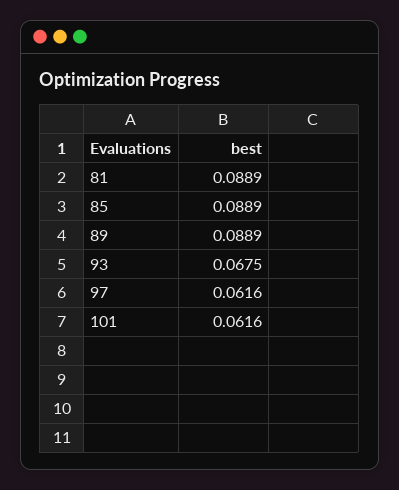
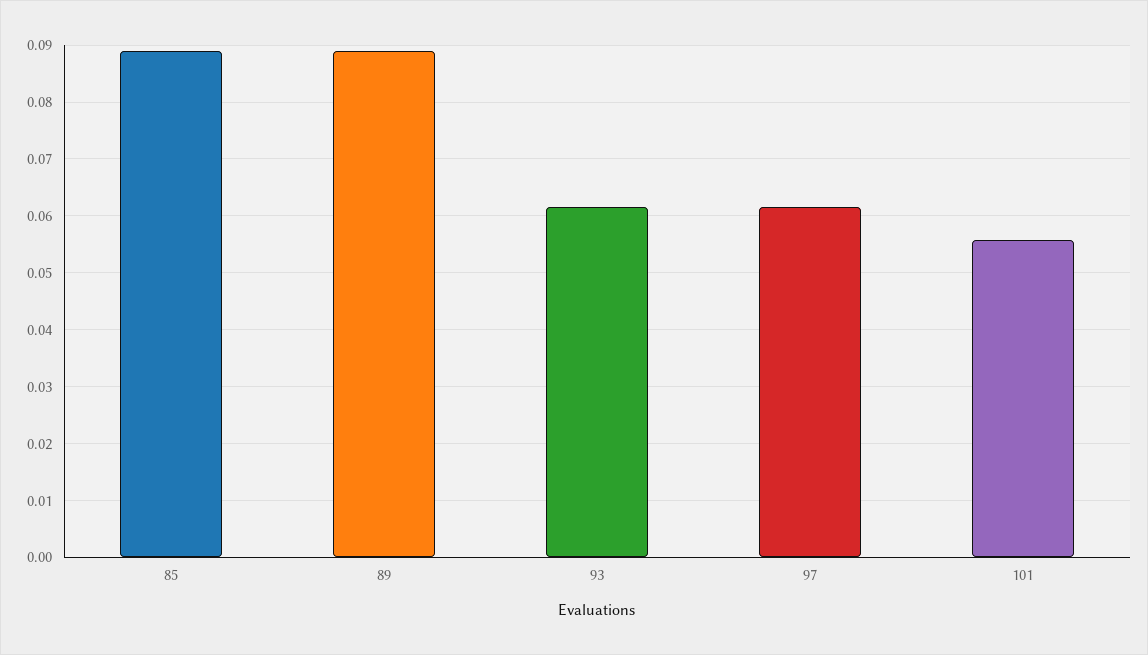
81: 0.0889 -> none
93: 0.0675 -> 0.062
101: 0.0616 -> 0.056

